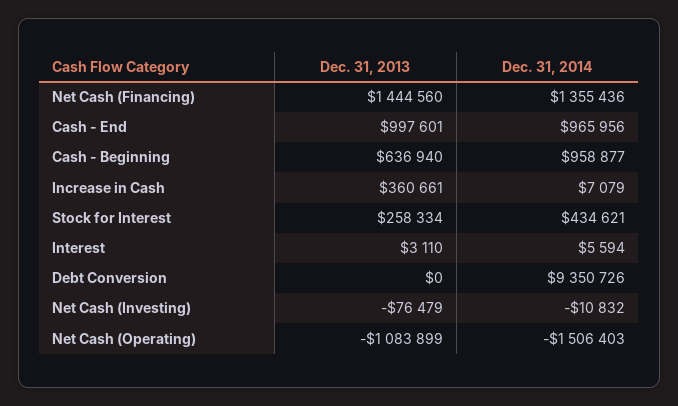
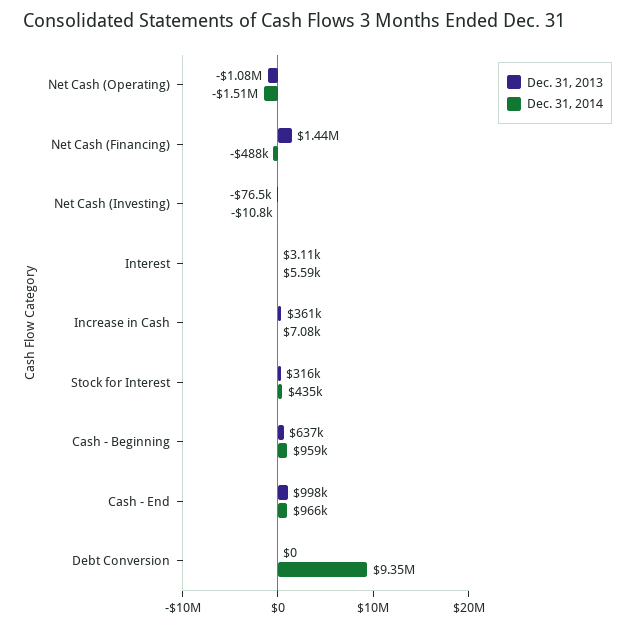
Dec. 31, 2014, Net Cash (Financing): 1355436 -> -488000
Dec. 31, 2013, Stock for Interest: 258334 -> 316000

